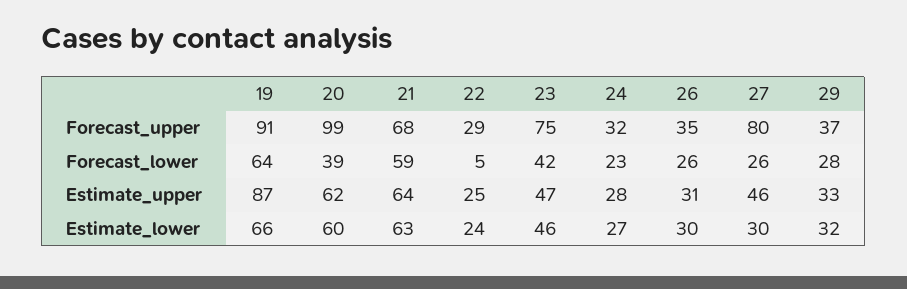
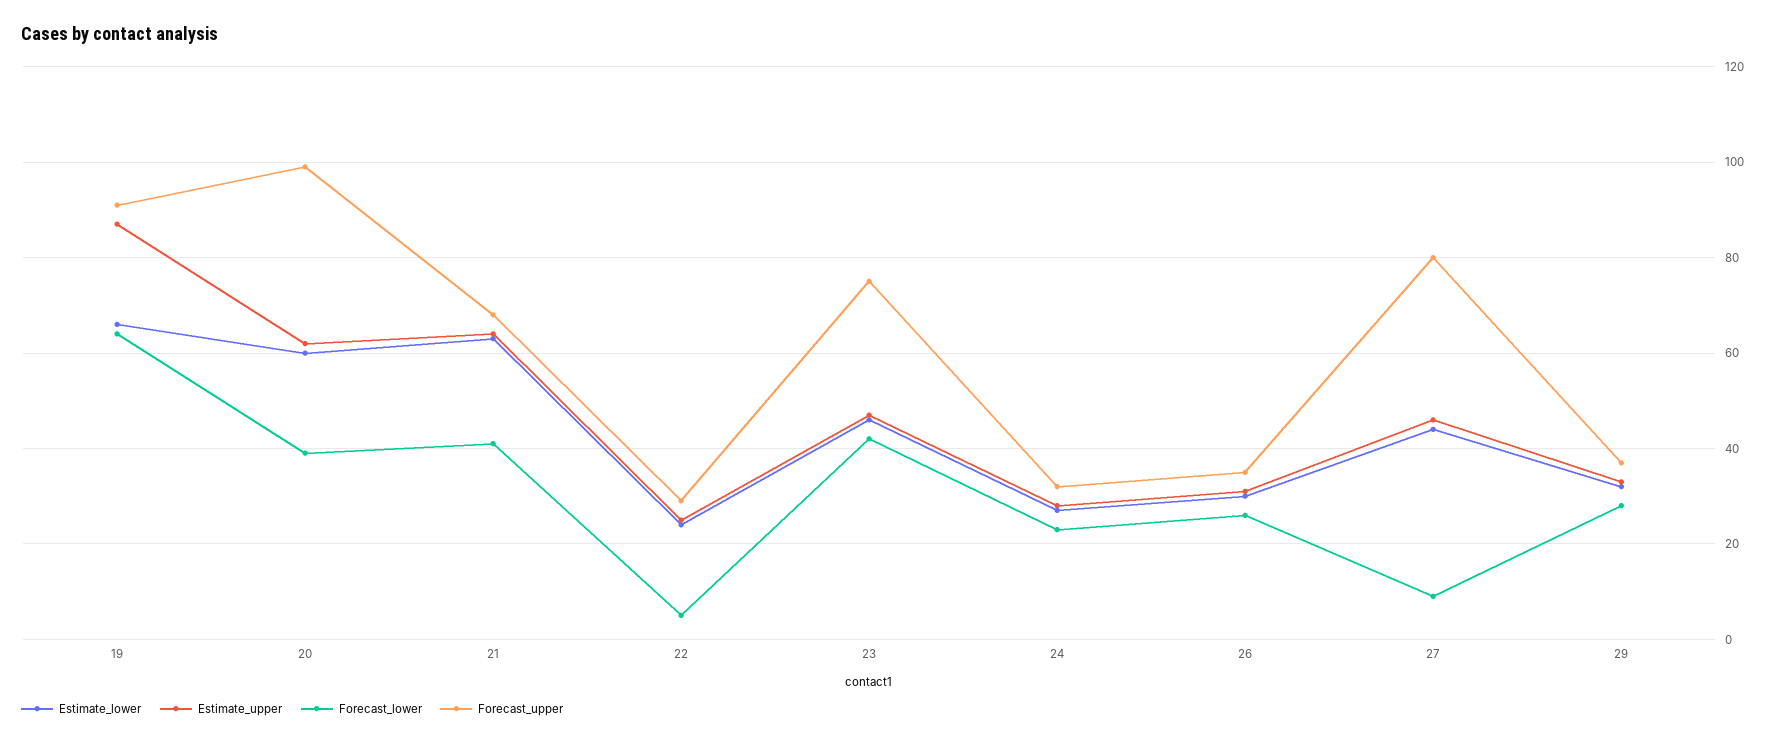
Forecast_lower, 21: 59 -> 40
Forecast_lower, 27: 26 -> 10
Estimate_lower, 27: 30 -> 45

